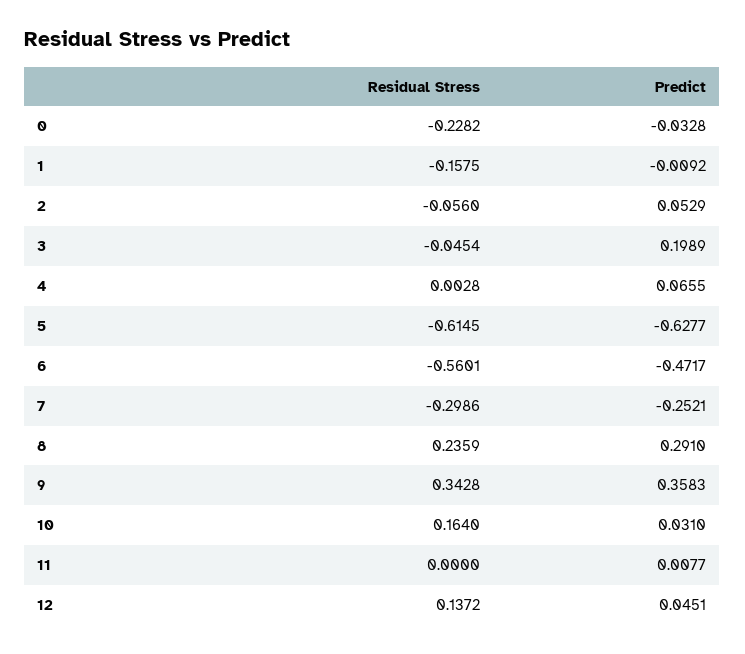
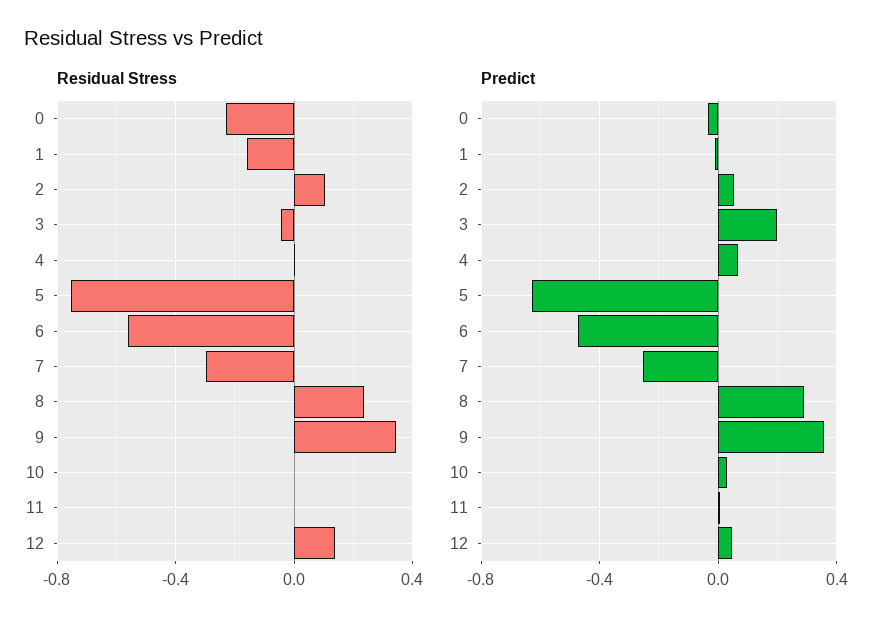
Residual Stress, 2: -0.056 -> 0.1
Residual Stress, 5: -0.6145 -> -0.75
Residual Stress, 10: 0.164 -> 0

